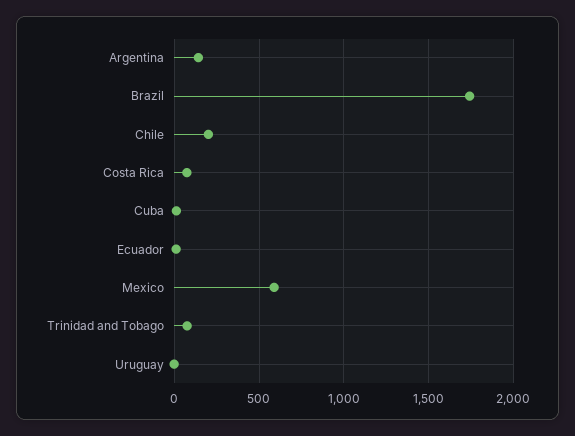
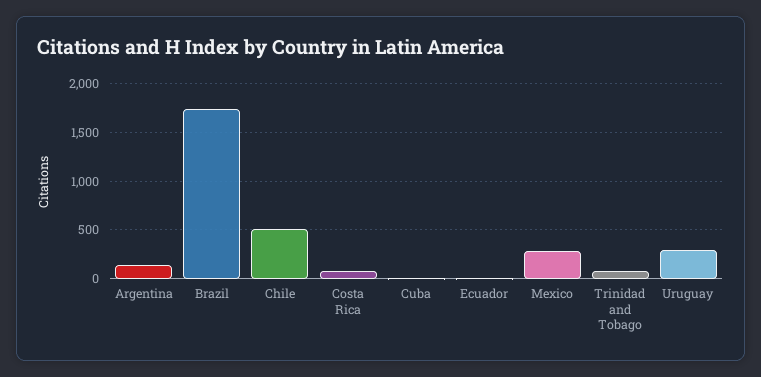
Chile: 200 -> 500
Mexico: 600 -> 300
Uruguay: 0 -> 300

